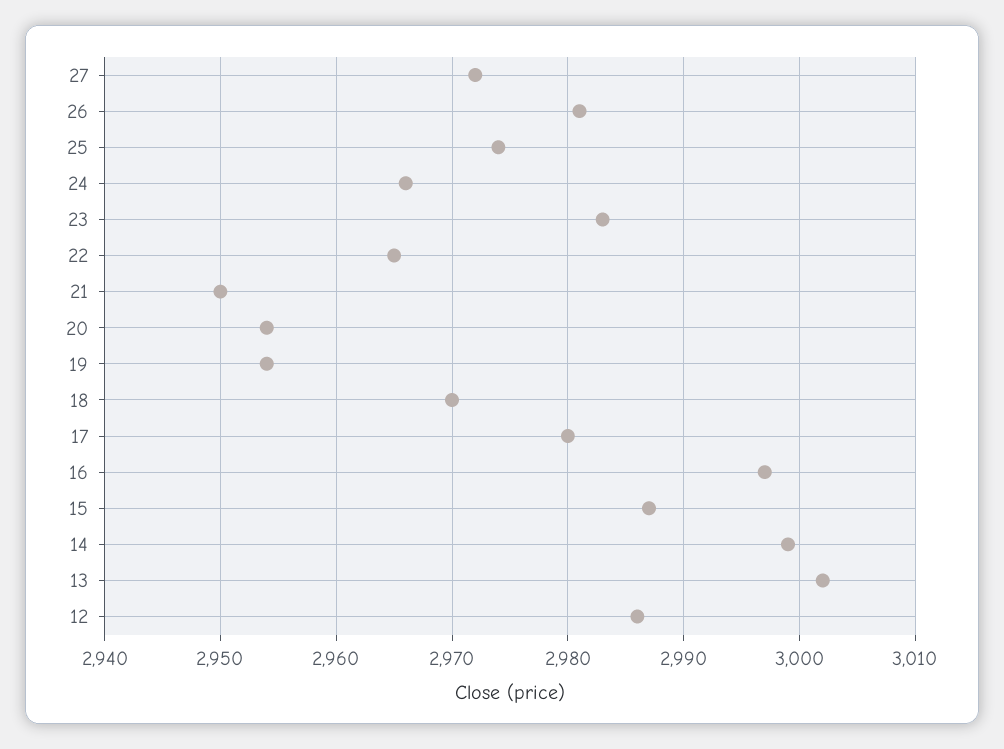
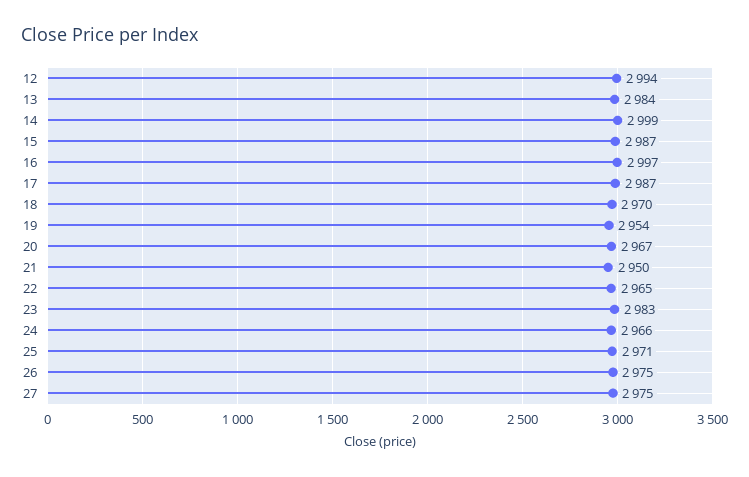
27: 2972 -> 2975
26: 2981 -> 2975
25: 2974 -> 2971
20: 2954 -> 2967
17: 2980 -> 2987
13: 3002 -> 2984
12: 2986 -> 2994

